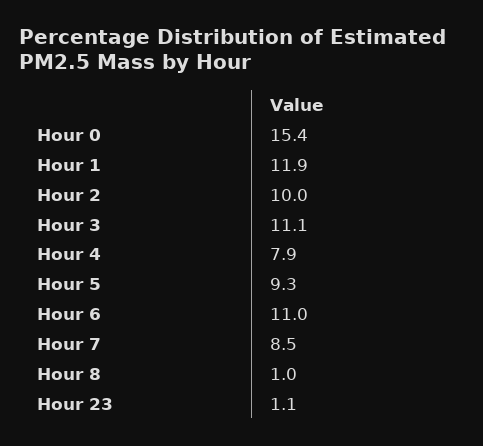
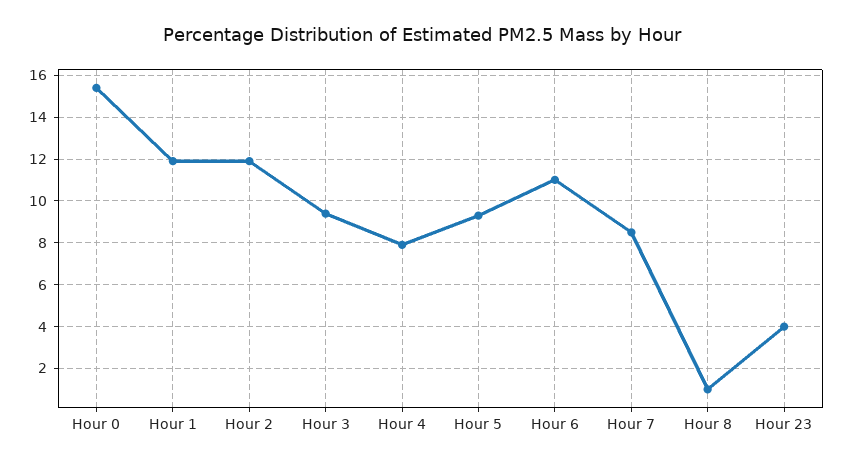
Hour 2: 10 -> 12
Hour 3: 11.1 -> 9.5
Hour 23: 1.1 -> 4

